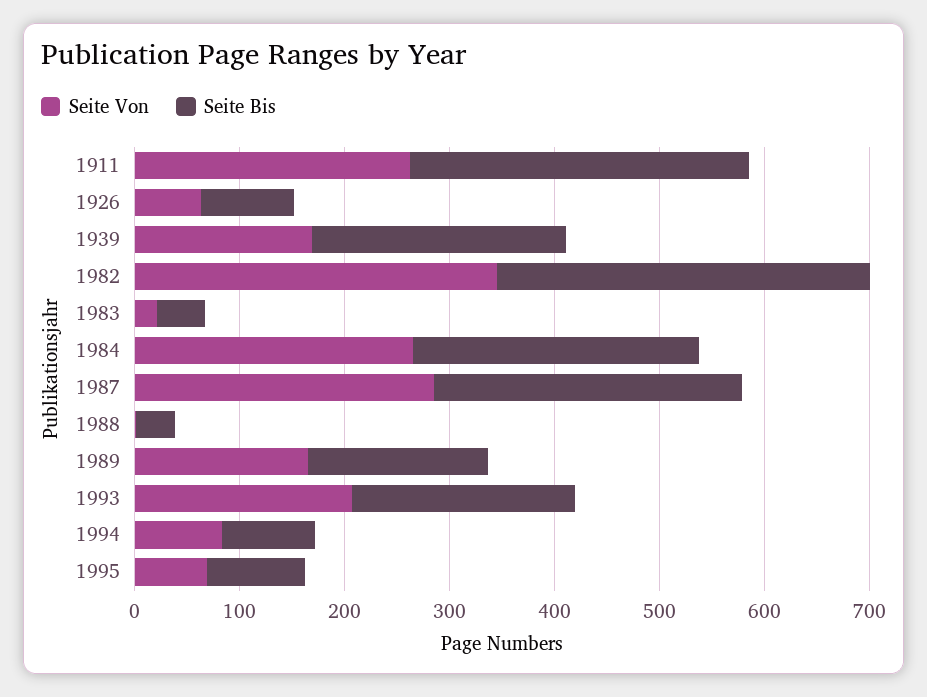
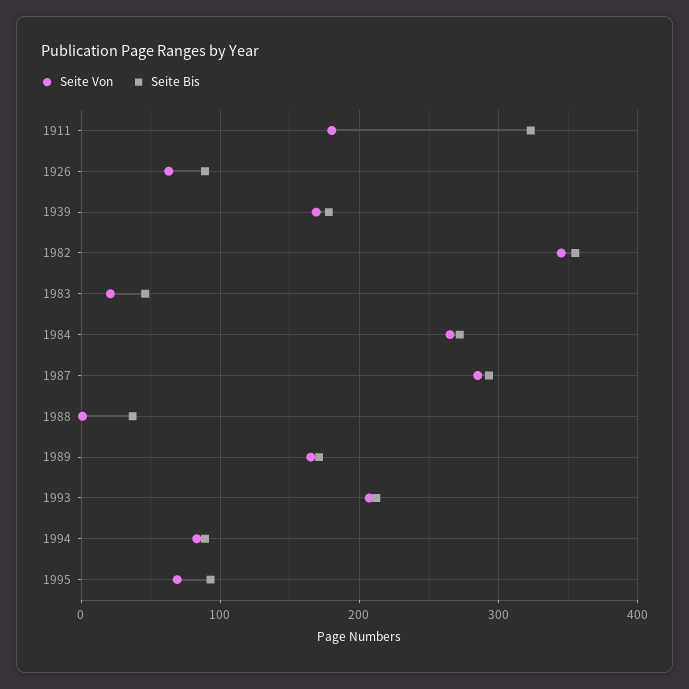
Seite Von, 1911: 260 -> 180
Seite Bis, 1939: 240 -> 180

